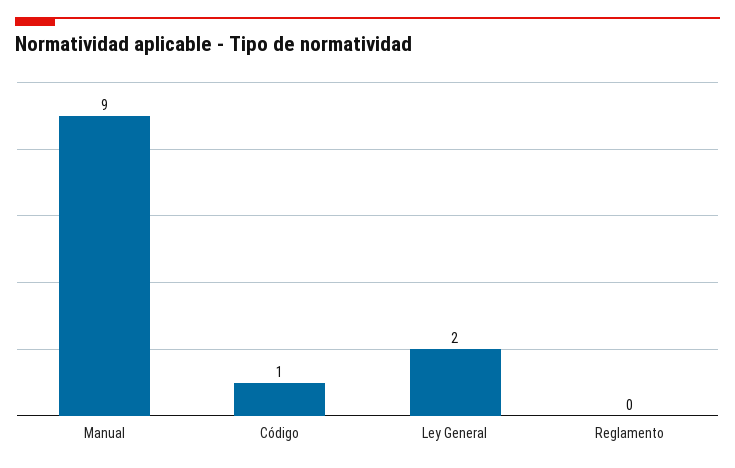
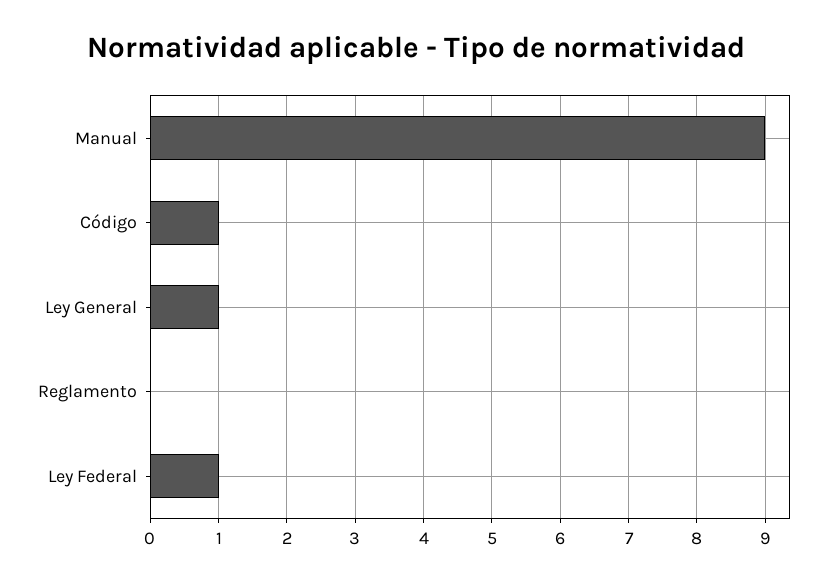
Ley General: 2 -> 1
Ley Federal: none -> 1

